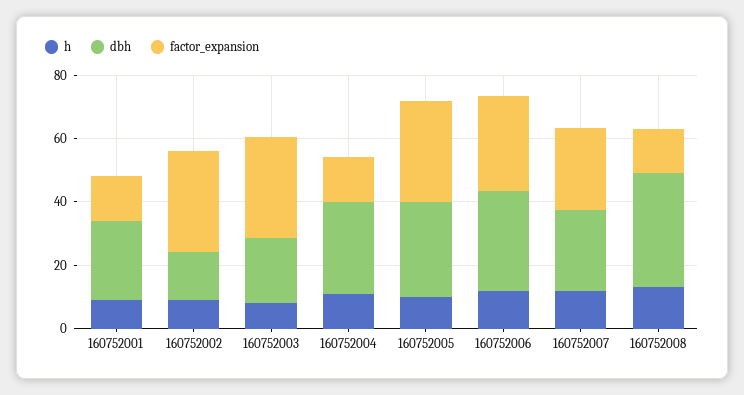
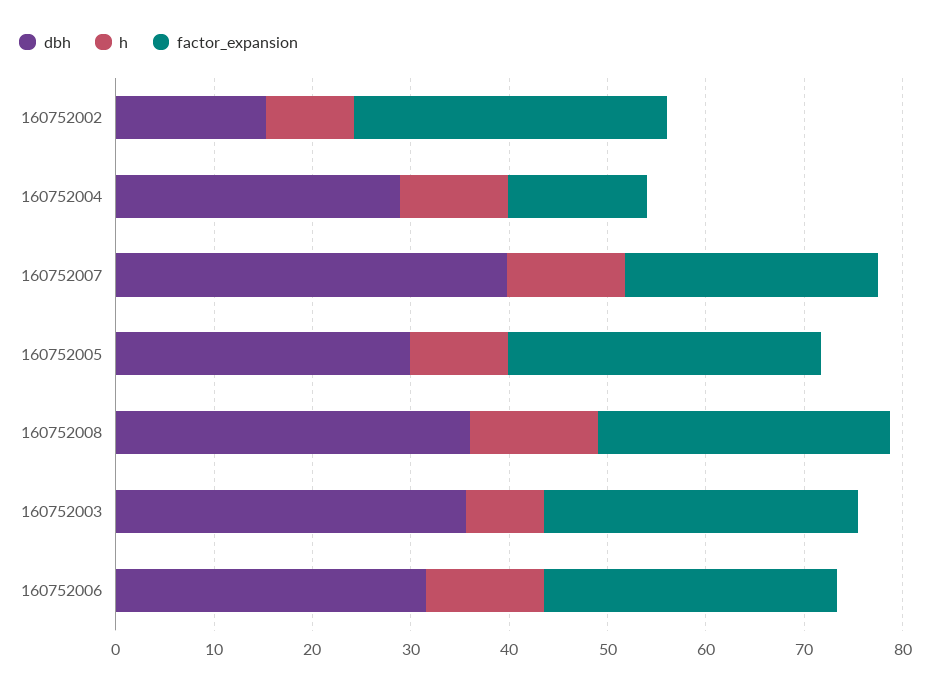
h, 160752001: 10 -> none
dbh, 160752001: 25 -> none
factor_expansion, 160752001: 15 -> none
dbh, 160752003: 20 -> 36
dbh, 160752007: 25 -> 40
factor_expansion, 160752008: 15 -> 30

